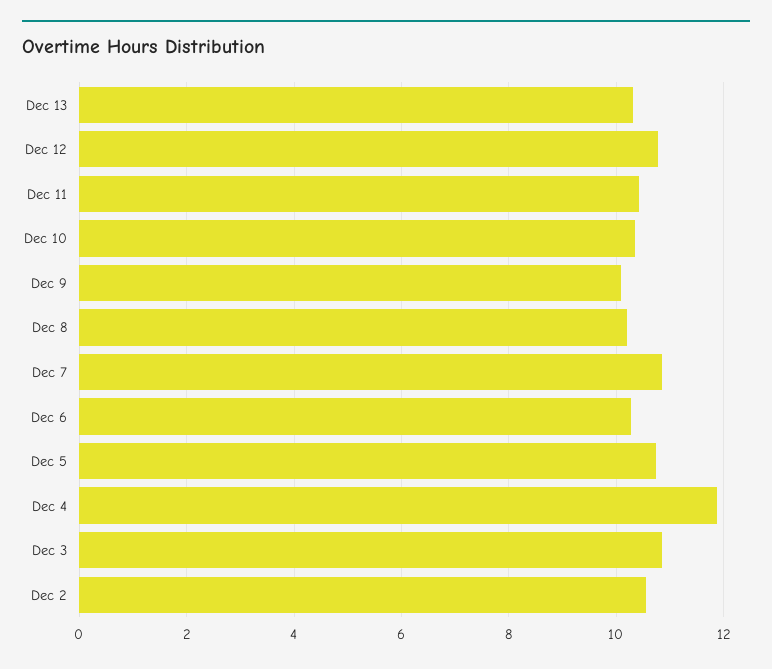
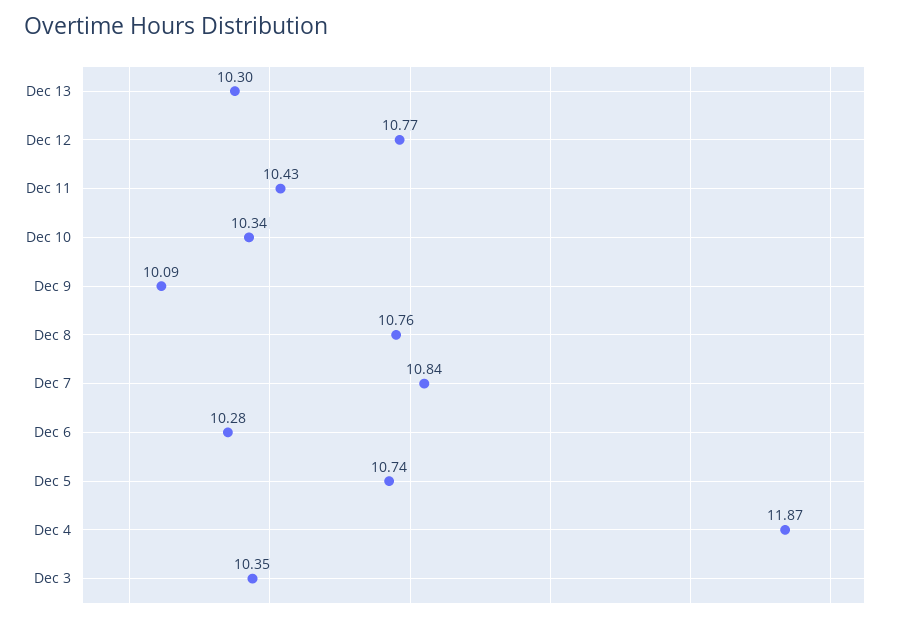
Dec 8: 10.2 -> 10.76
Dec 3: 10.8 -> 10.35
Dec 2: 10.6 -> none

